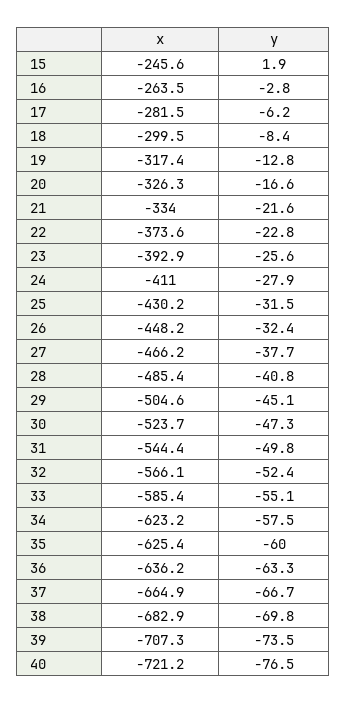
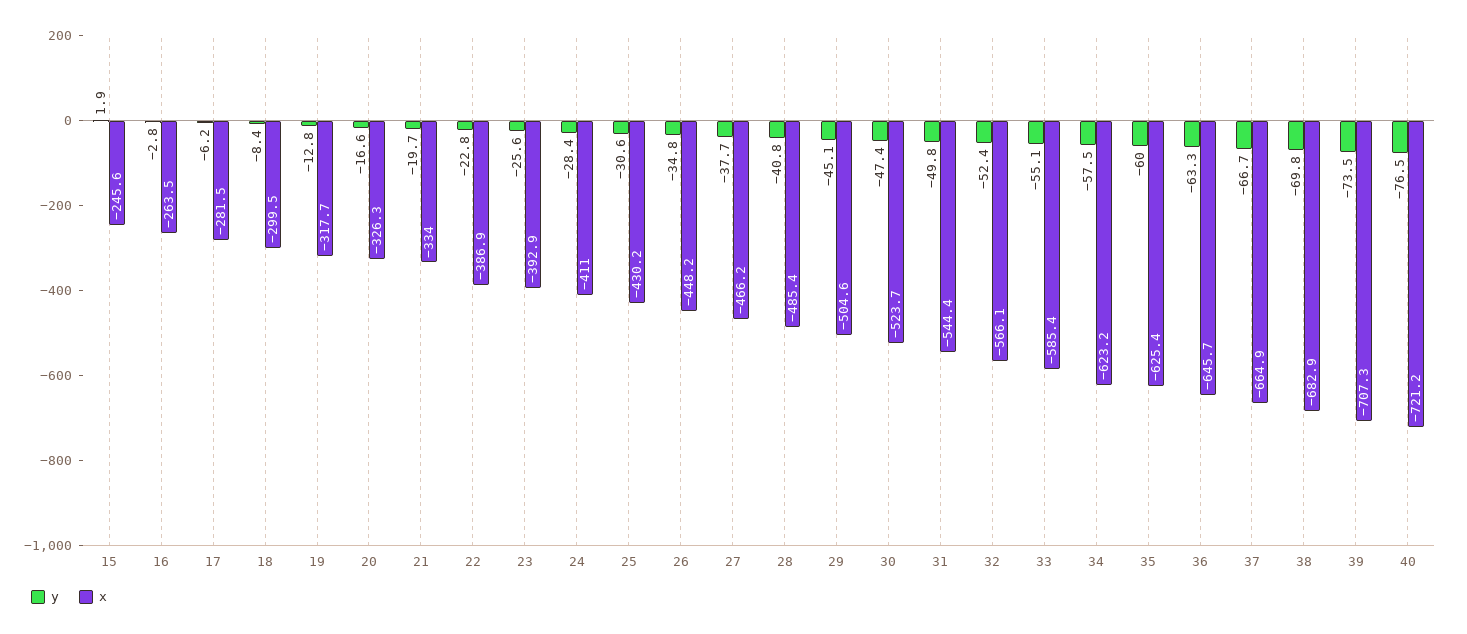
x, 19: -317.4 -> -317.7
y, 21: -21.6 -> -19.7
x, 22: -373.6 -> -386.9
y, 24: -27.9 -> -28.4
y, 25: -31.5 -> -30.6
y, 26: -32.4 -> -34.8
y, 30: -47.3 -> -47.4
x, 36: -636.2 -> -645.7

